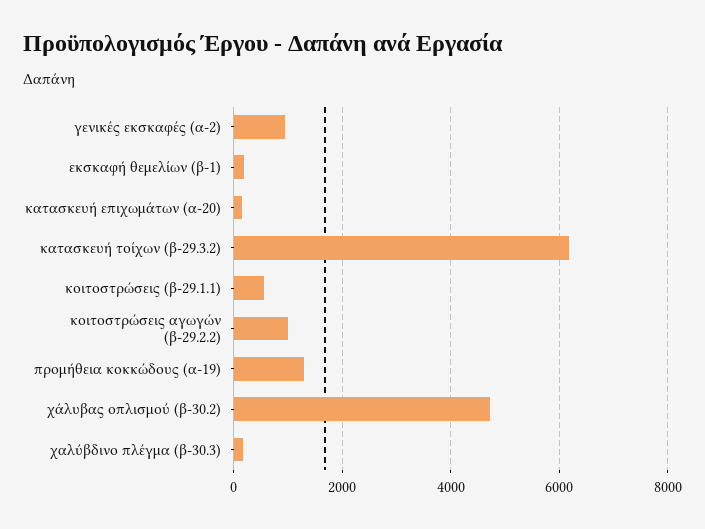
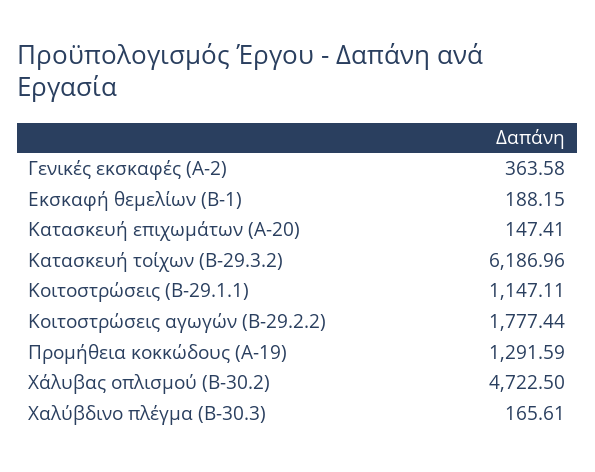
γενικές εκσκαφές (α-2): 1000 -> 363.58
κοιτοστρώσεις (β-29.1.1): 600 -> 1147.11
κοιτοστρώσεις αγωγών (β-29.2.2): 1000 -> 1777.44

